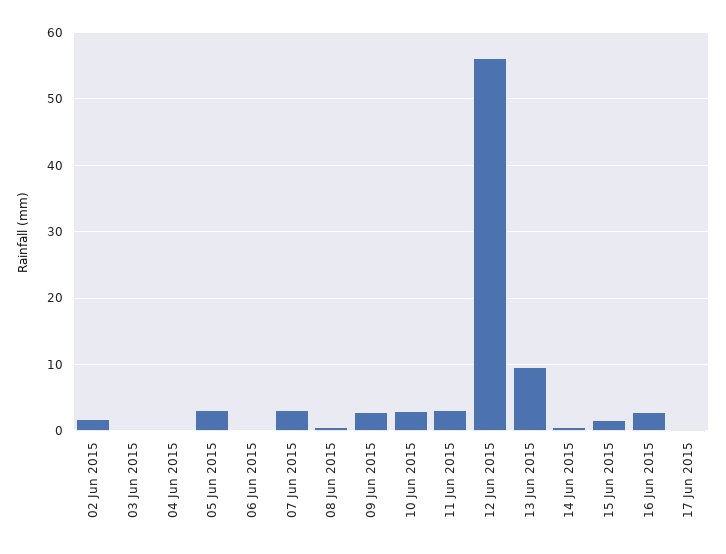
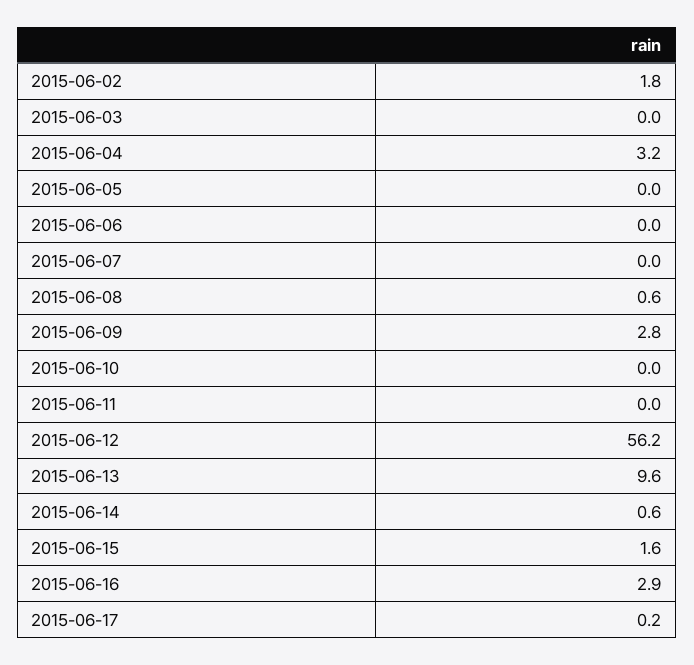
04 Jun 2015: 0 -> 3.2
05 Jun 2015: 3 -> 0
07 Jun 2015: 3 -> 0
10 Jun 2015: 3 -> 0
11 Jun 2015: 3 -> 0

